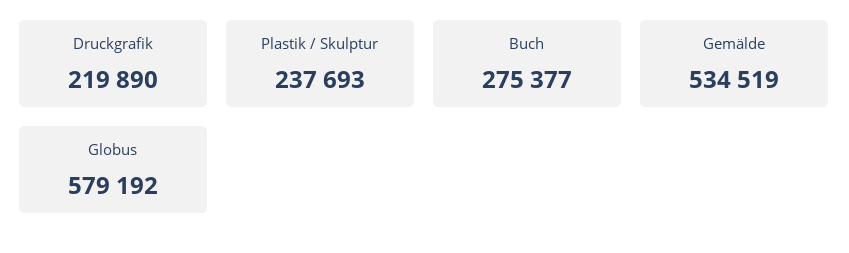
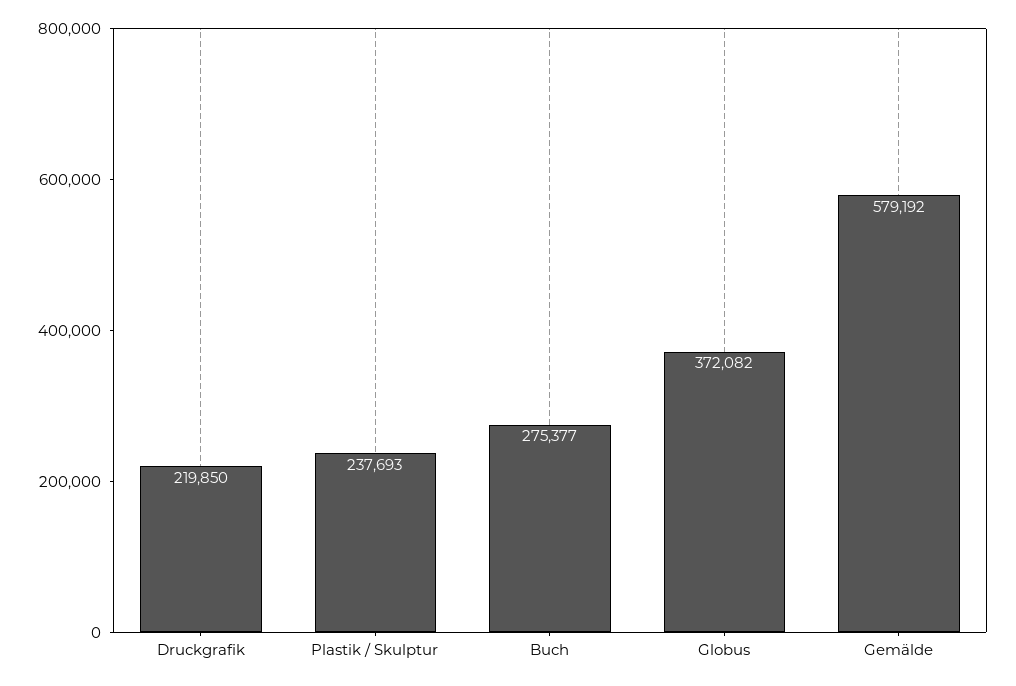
Druckgrafik: 219890 -> 219850
Gemälde: 534519 -> 579192
Globus: 579192 -> 372082

